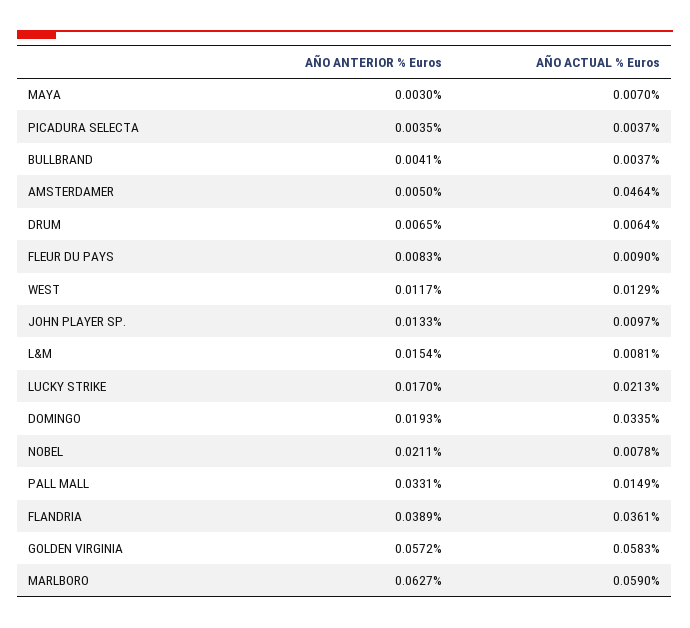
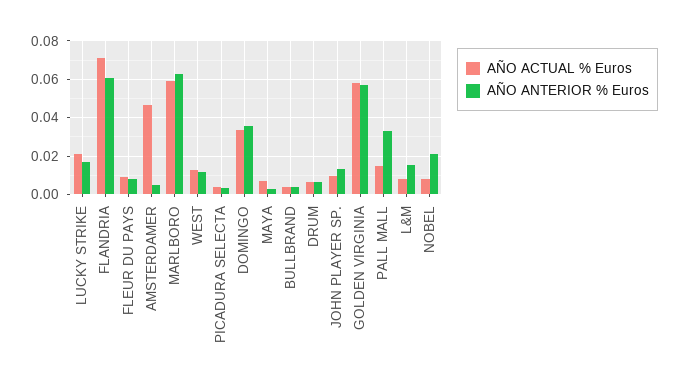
AÑO ANTERIOR % Euros, DOMINGO: 0.0193 -> 0.035
AÑO ANTERIOR % Euros, FLANDRIA: 0.0389 -> 0.06
AÑO ACTUAL % Euros, FLANDRIA: 0.0361 -> 0.07

